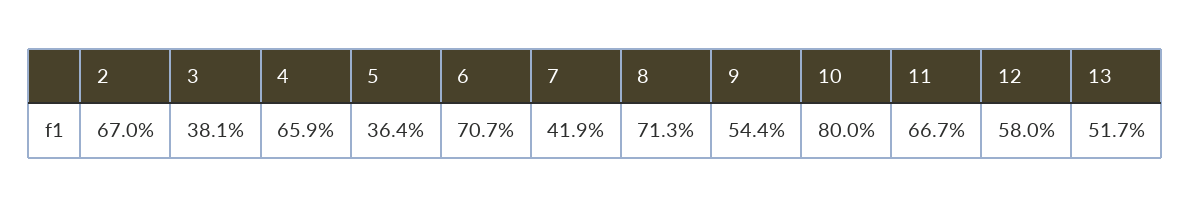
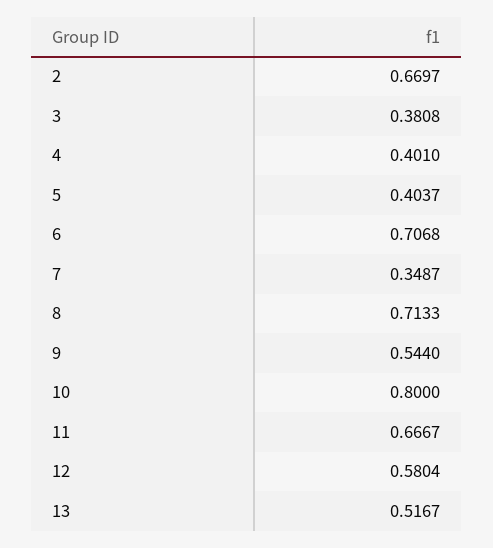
4: 0.659 -> 0.401
5: 0.364 -> 0.4037
7: 0.419 -> 0.3487

